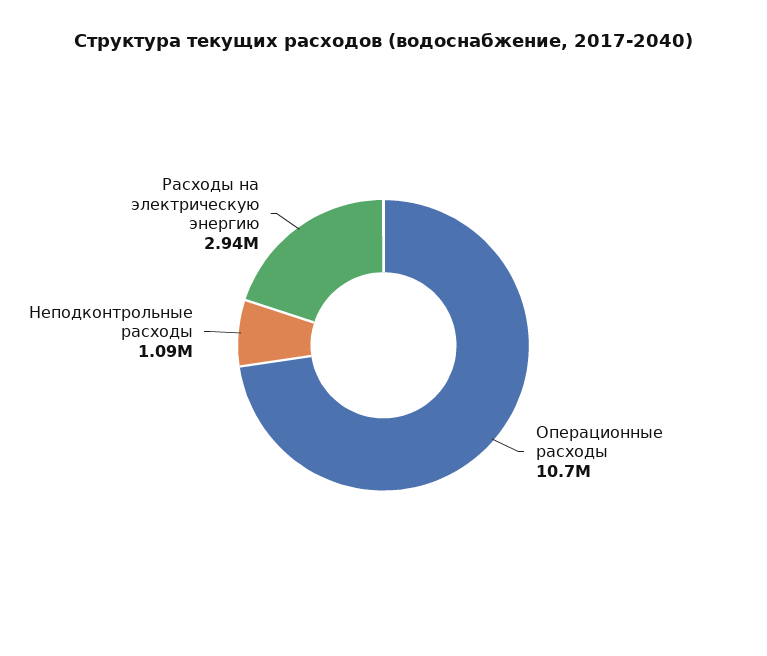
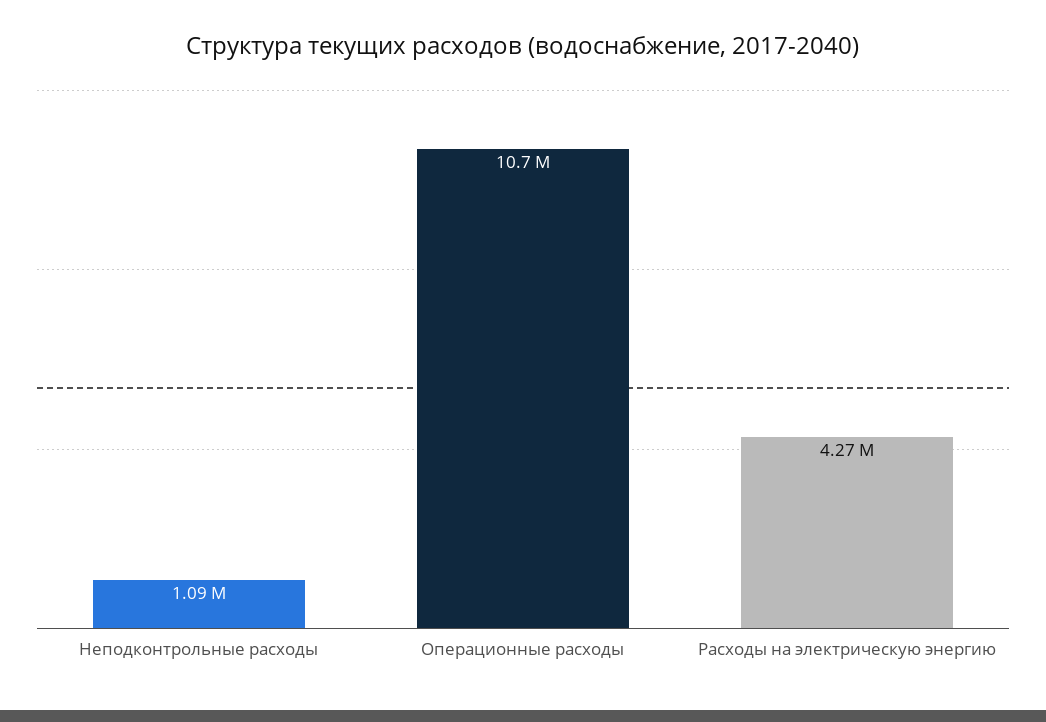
Расходы на электрическую энергию: 2940000 -> 4270000

